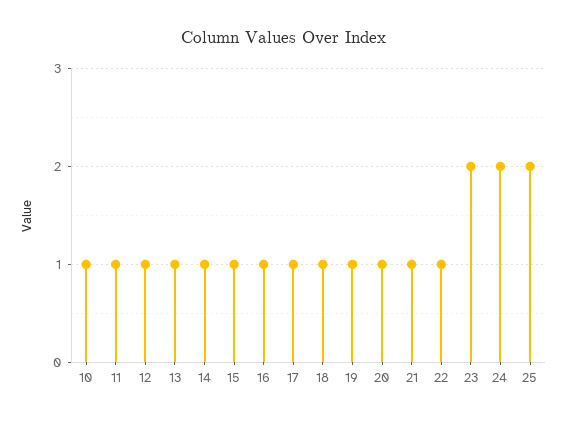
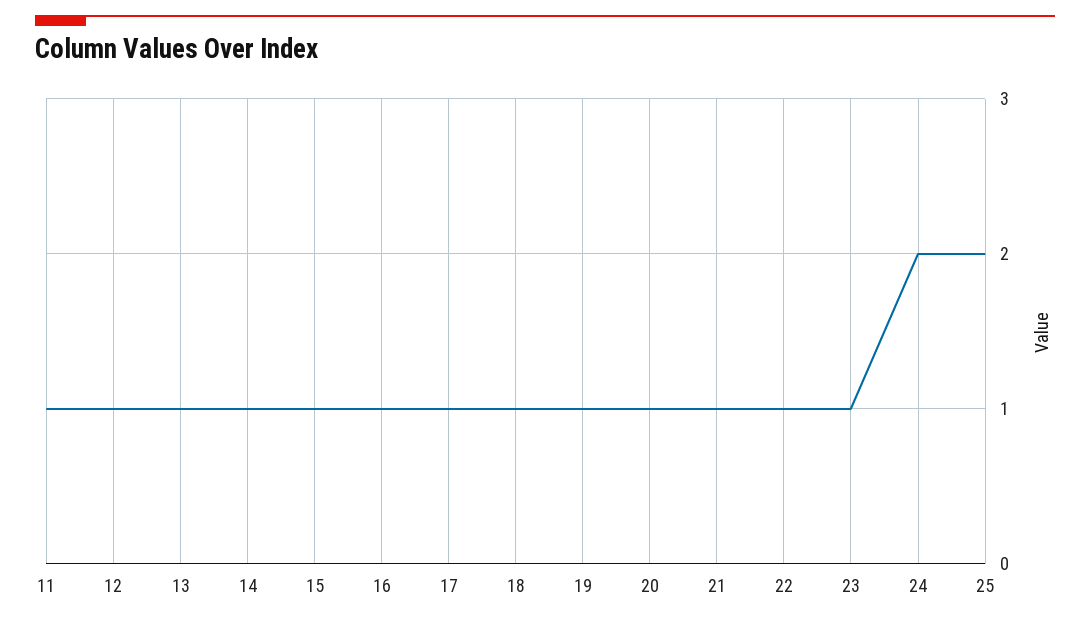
10: 1 -> none
23: 2 -> 1

